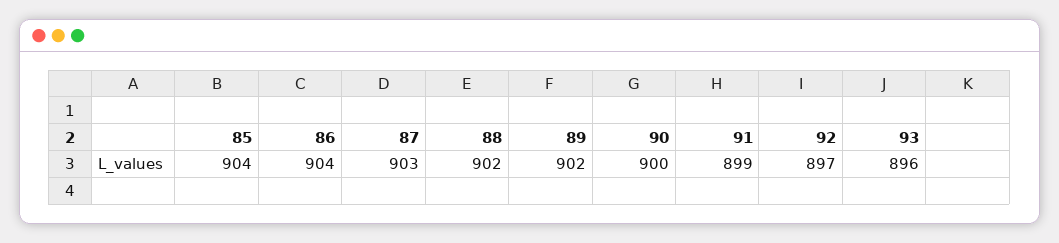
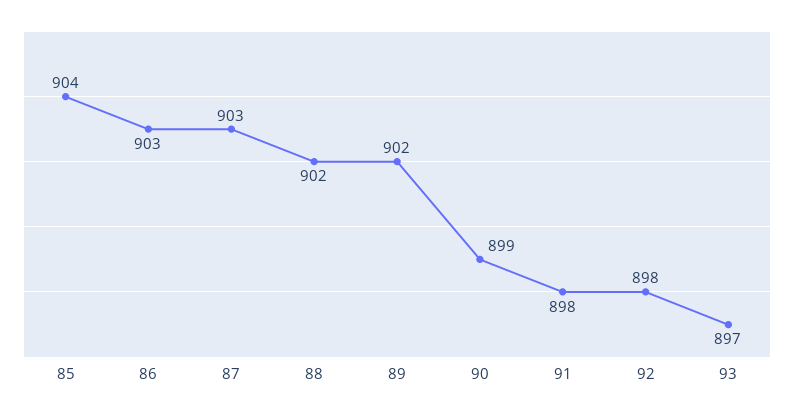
86: 904 -> 903
90: 900 -> 899
91: 899 -> 898
92: 897 -> 898
93: 896 -> 897

